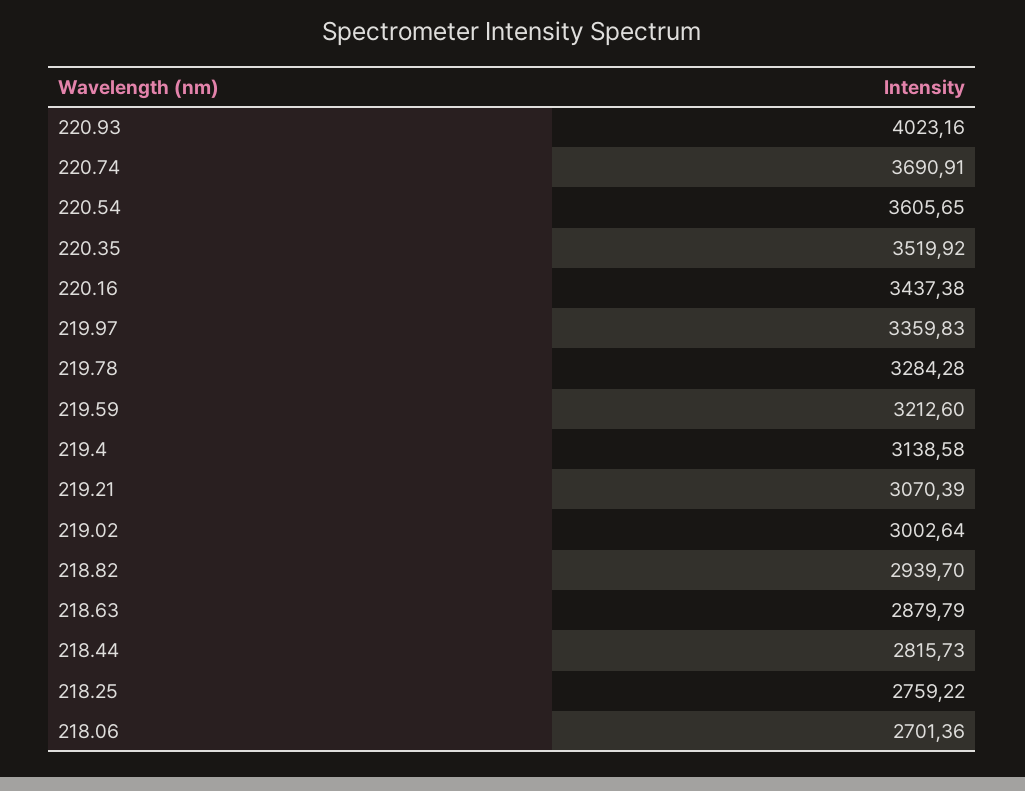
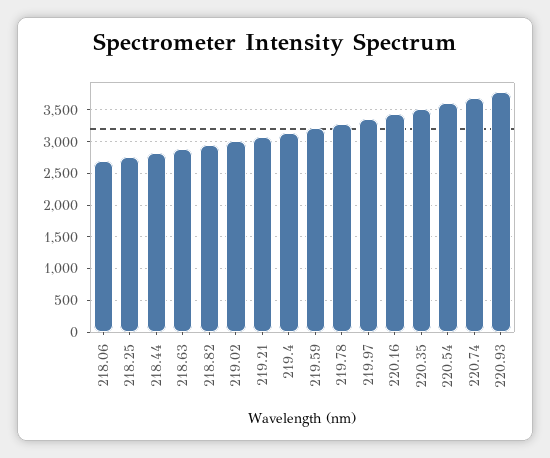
220.93: 4023.16 -> 3800

